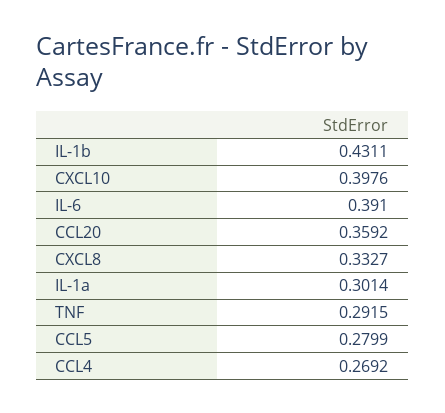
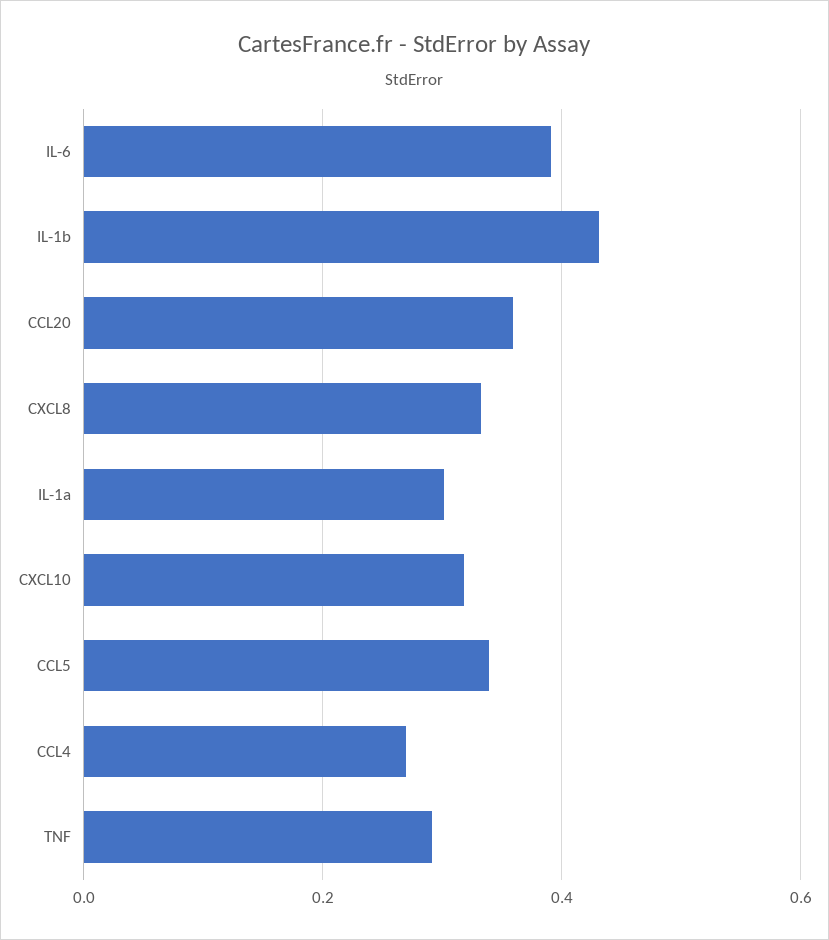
CXCL10: 0.3976 -> 0.32
CCL5: 0.2799 -> 0.34

